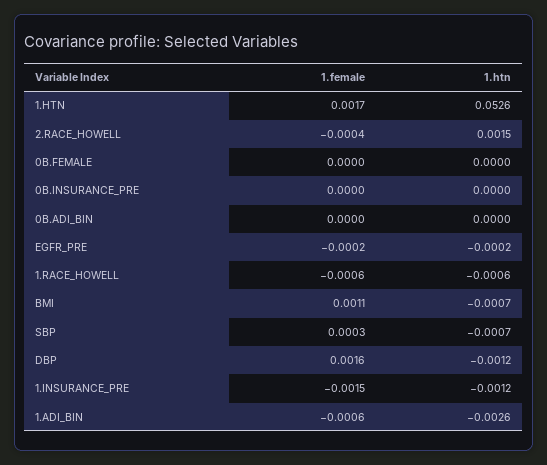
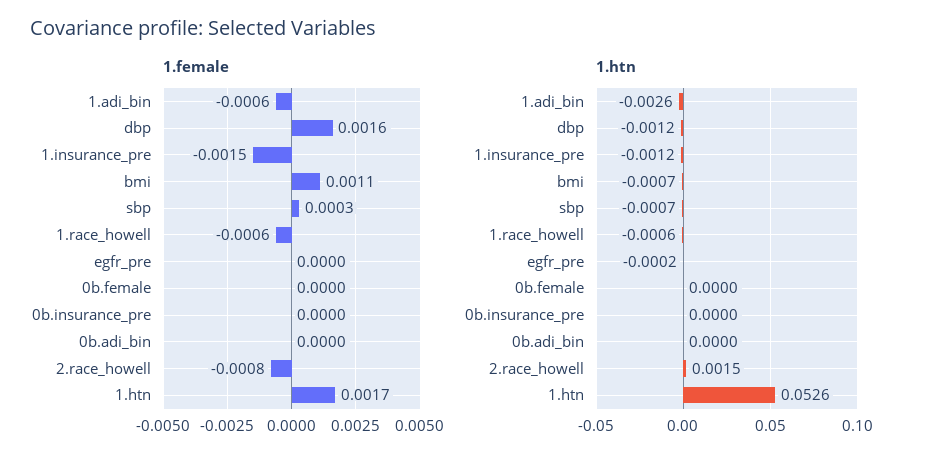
1.female, 2.RACE_HOWELL: -0.0004 -> -0.0008
1.female, EGFR_PRE: -0.0002 -> 0

